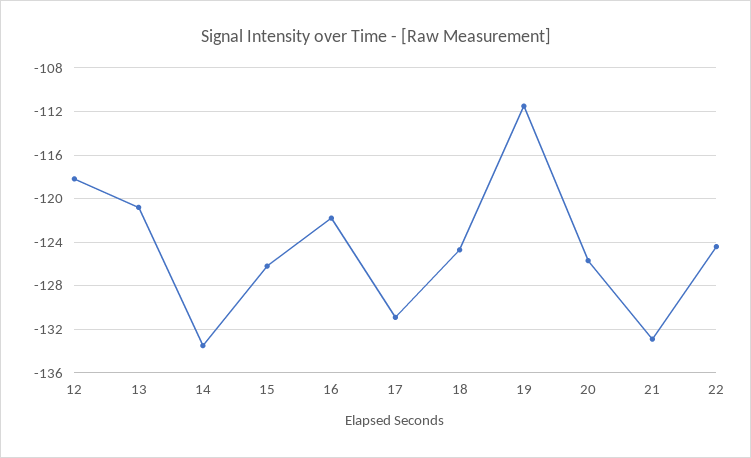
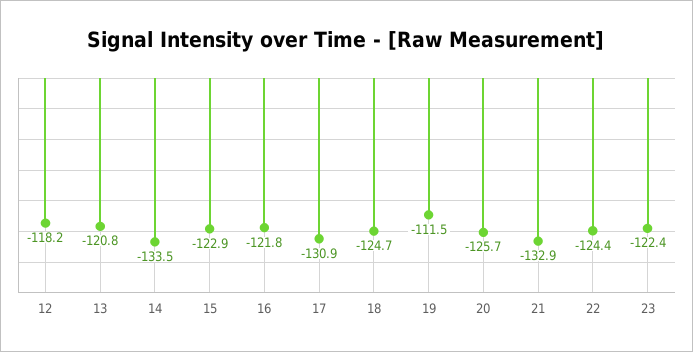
15: -126 -> -122.9
23: none -> -122.4

